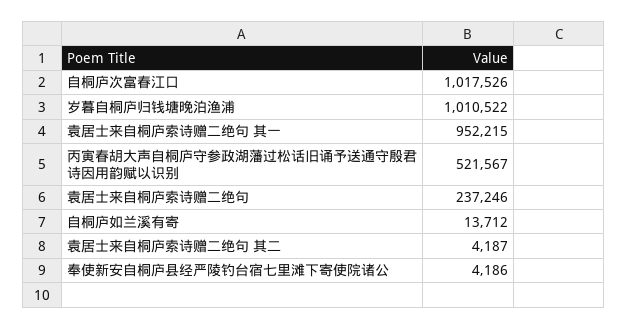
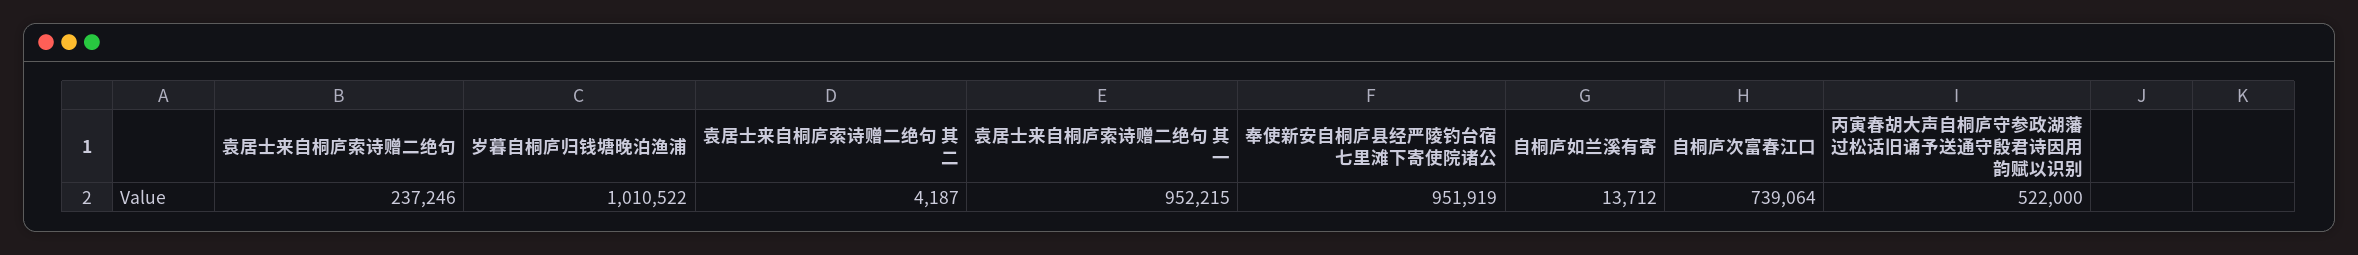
自桐庐次富春江口: 1017526 -> 739064
丙寅春胡大声自桐庐守参政湖藩过松话旧诵予送通守殷君诗因用韵赋以识别: 521567 -> 522000
奉使新安自桐庐县经严陵钓台宿七里滩下寄使院诸公: 4186 -> 951919

